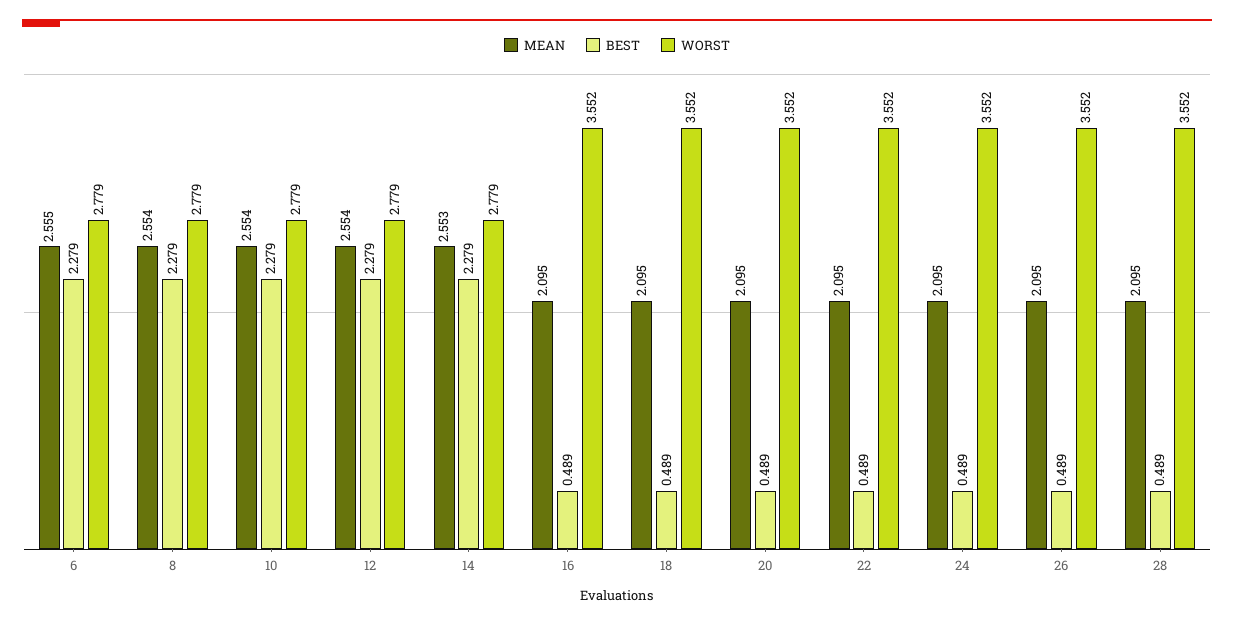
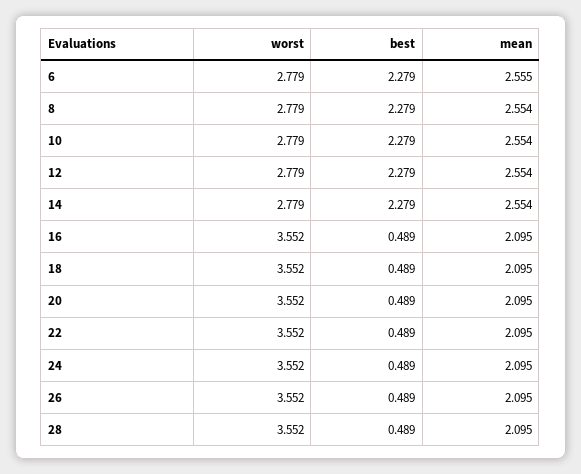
MEAN, 14: 2.553 -> 2.554

